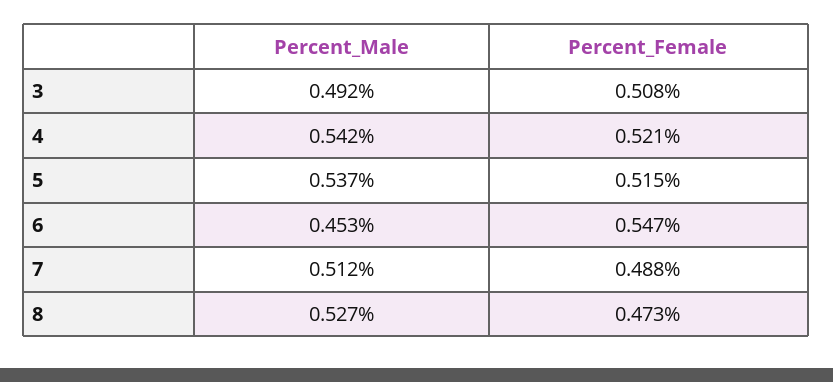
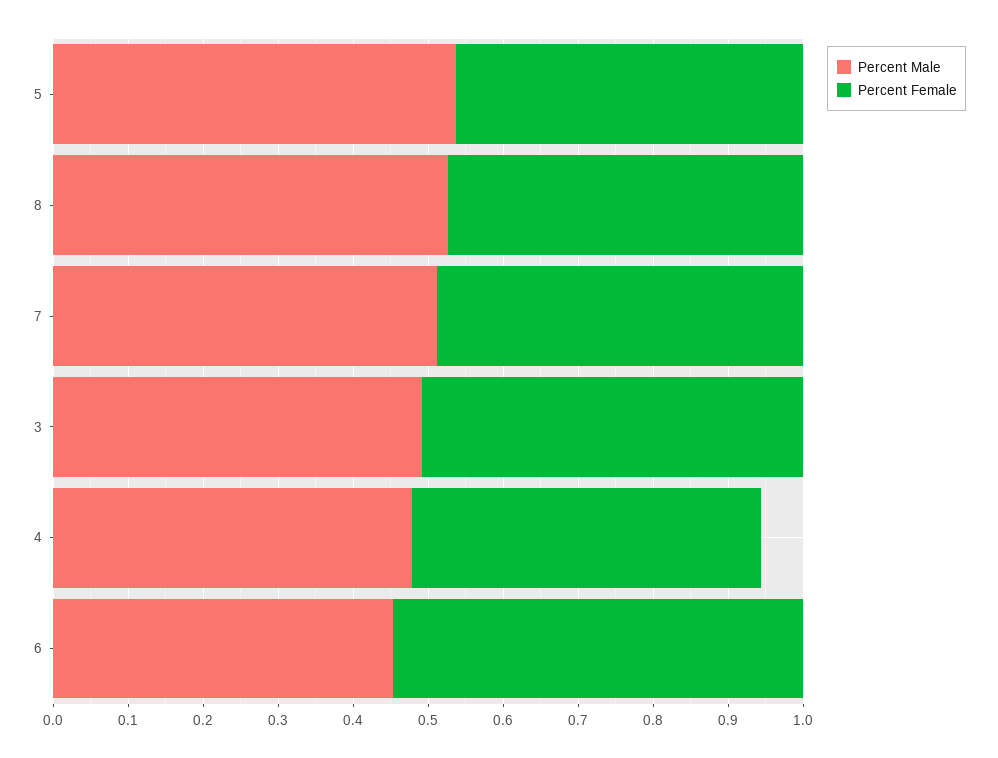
Percent_Male, 4: 0.542 -> 0.48
Percent_Female, 4: 0.521 -> 0.46
Percent_Female, 5: 0.515 -> 0.46

